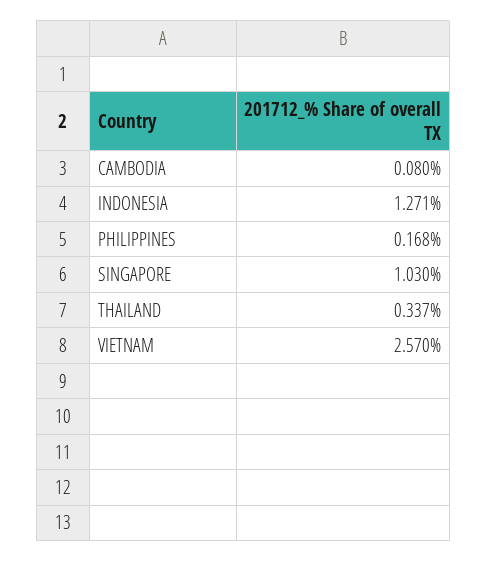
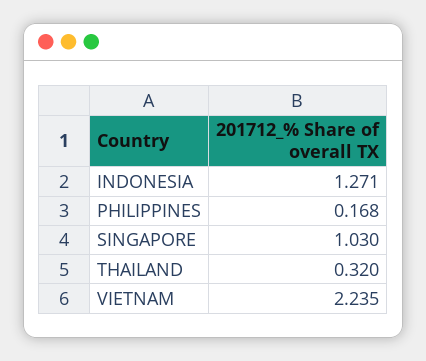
CAMBODIA: 0.08 -> none
THAILAND: 0.337 -> 0.32
VIETNAM: 2.57 -> 2.235

